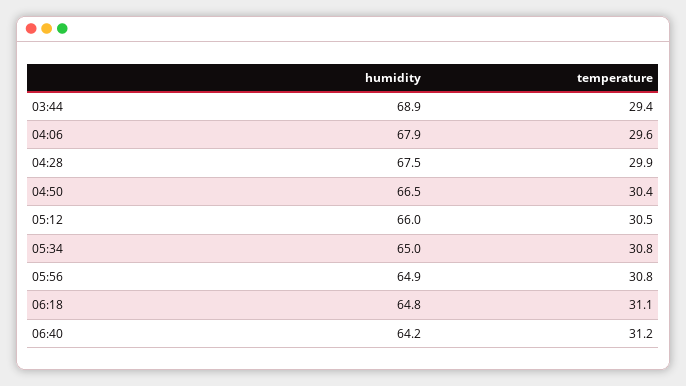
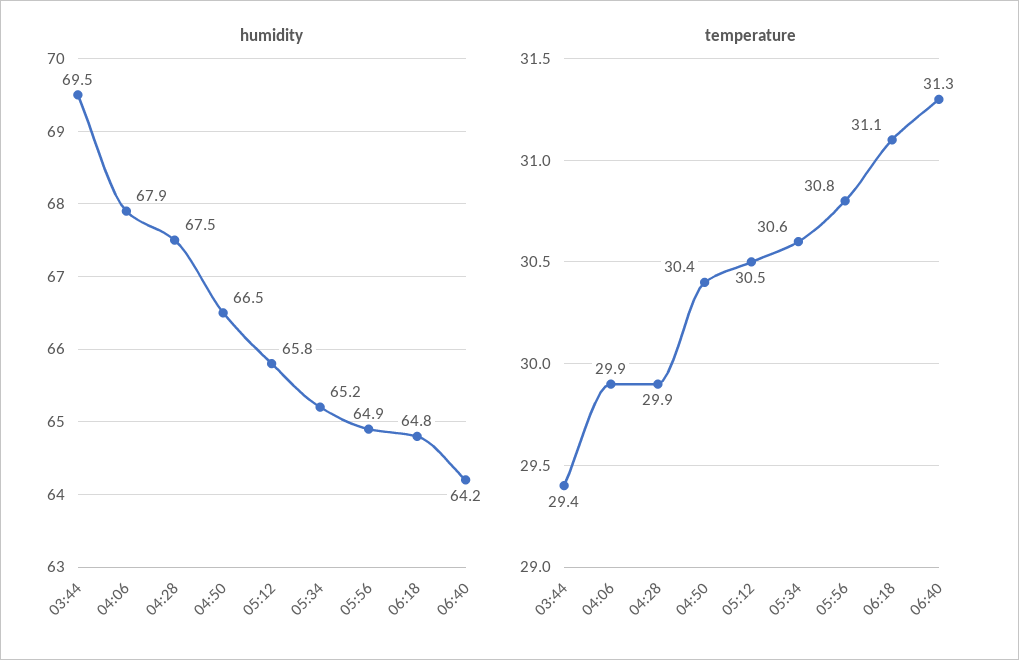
humidity, 03:44: 68.9 -> 69.5
temperature, 04:06: 29.6 -> 29.9
humidity, 05:12: 66 -> 65.8
humidity, 05:34: 65 -> 65.2
temperature, 05:34: 30.8 -> 30.6
temperature, 06:40: 31.2 -> 31.3

